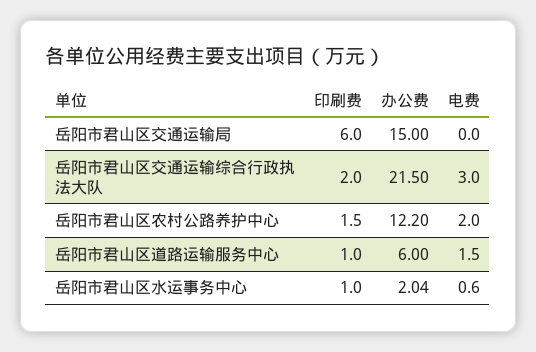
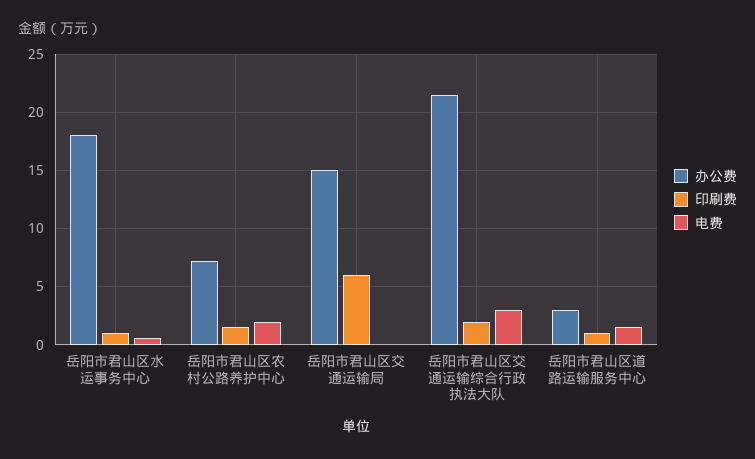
办公费, 岳阳市君山区农村公路养护中心: 12.2 -> 7
办公费, 岳阳市君山区道路运输服务中心: 6 -> 3
办公费, 岳阳市君山区水运事务中心: 2.04 -> 18

